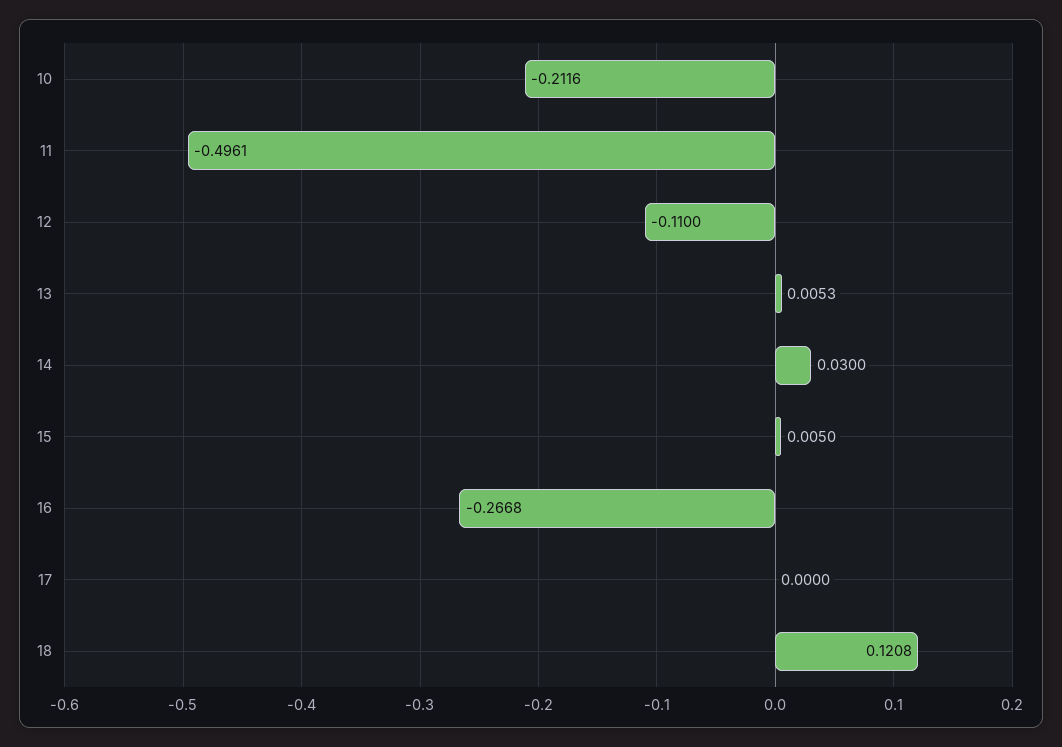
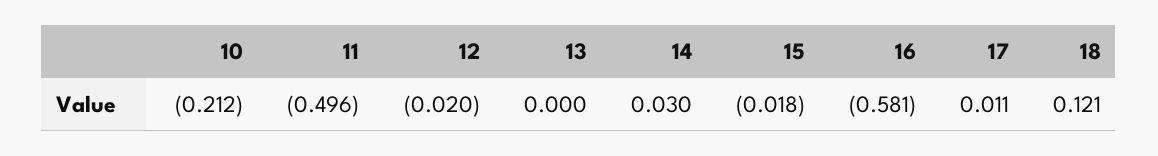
12: -0.11 -> -0.02
13: 0.0053 -> 0
15: 0.005 -> -0.018
16: -0.2668 -> -0.581
17: 0 -> 0.011

